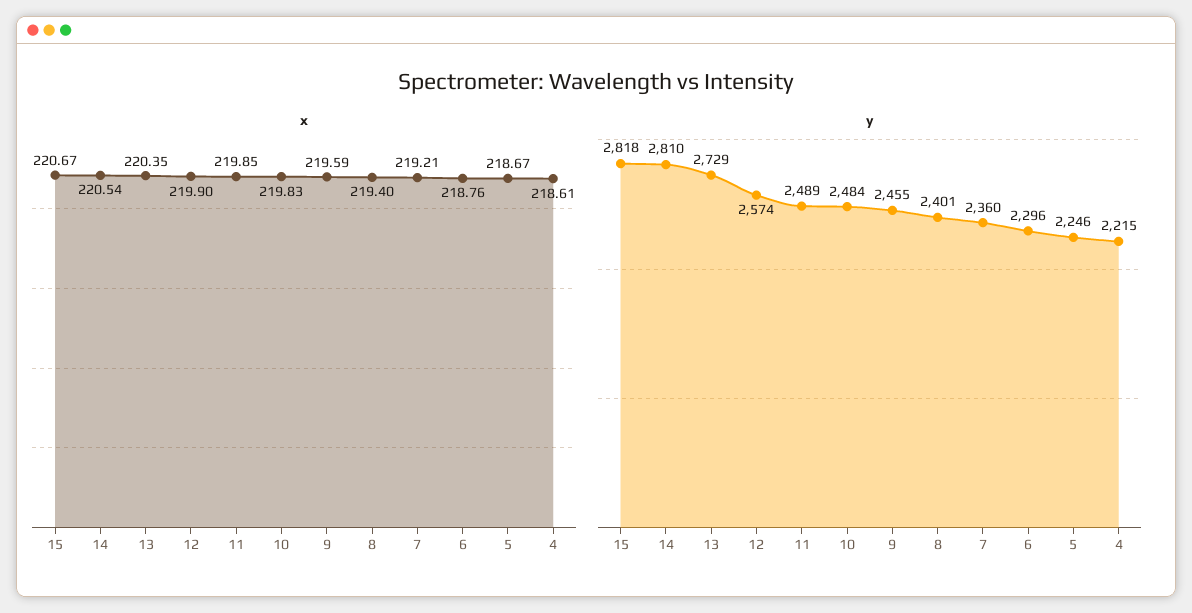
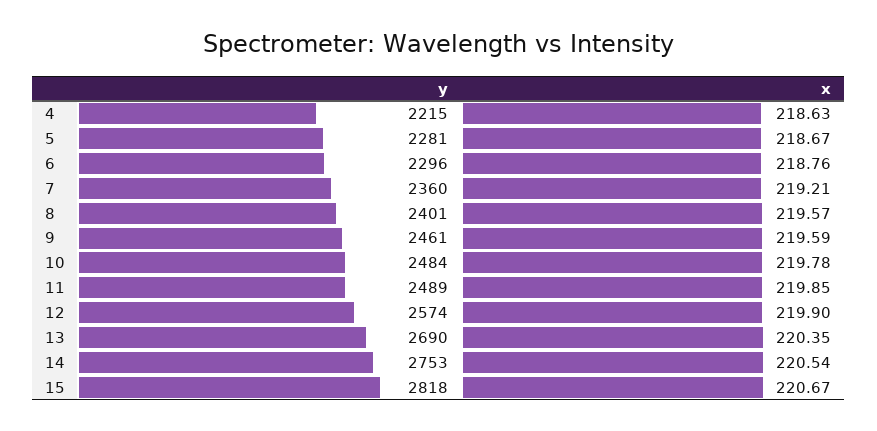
x, 10: 219.83 -> 219.78
x, 8: 219.4 -> 219.57
x, 4: 218.61 -> 218.63
y, 14: 2810 -> 2753
y, 13: 2729 -> 2690
y, 9: 2455 -> 2461
y, 5: 2246 -> 2281

